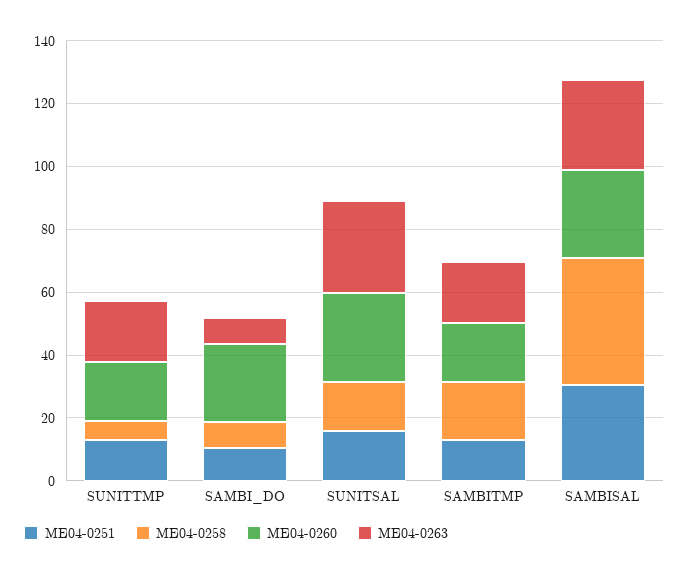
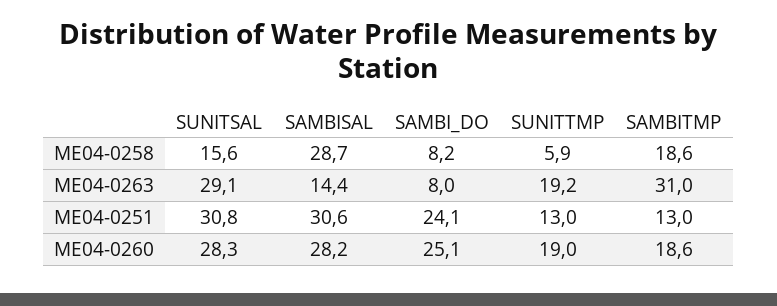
ME04-0251, SAMBI_DO: 10 -> 24.1
ME04-0251, SUNITSAL: 15 -> 30.8
ME04-0263, SAMBITMP: 20 -> 31
ME04-0258, SAMBISAL: 40 -> 28.7
ME04-0263, SAMBISAL: 30 -> 14.4

